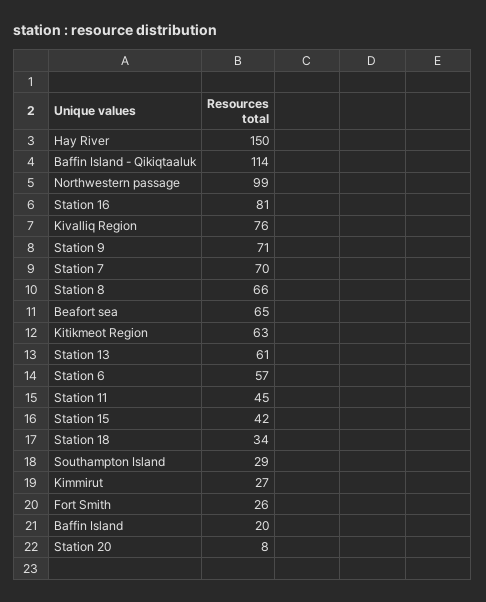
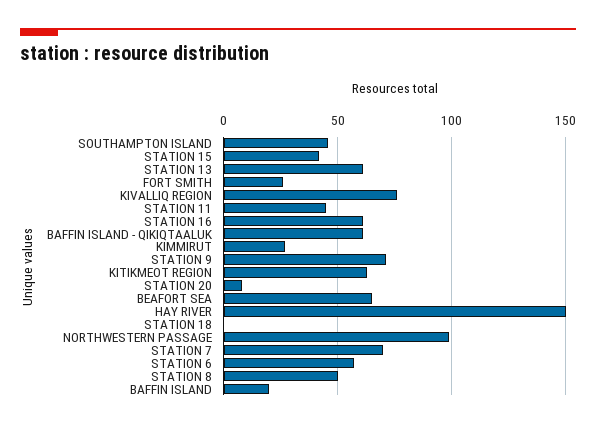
Baffin Island - Qikiqtaaluk: 114 -> 60
Station 16: 81 -> 60
Station 8: 66 -> 50
Station 18: 34 -> 0
Southampton Island: 29 -> 45

